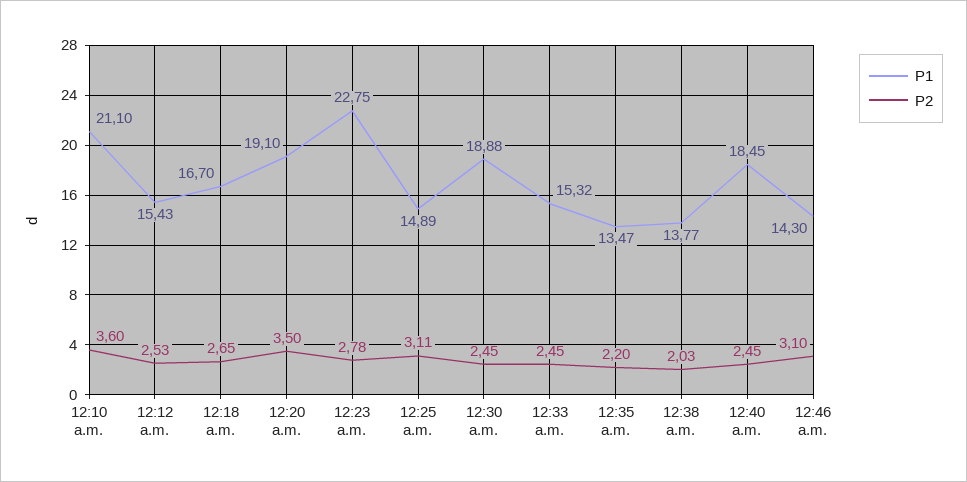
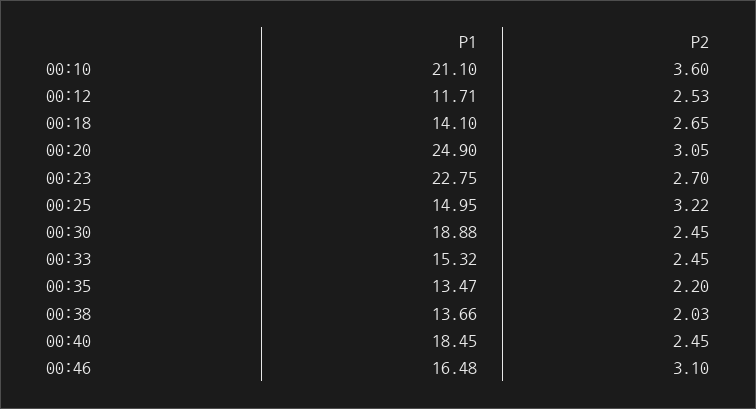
P1, 12:12 a.m.: 15.43 -> 11.71
P1, 12:18 a.m.: 16.7 -> 14.1
P1, 12:20 a.m.: 19.1 -> 24.9
P2, 12:20 a.m.: 3.5 -> 3.05
P2, 12:23 a.m.: 2.78 -> 2.7
P1, 12:25 a.m.: 14.89 -> 14.95
P2, 12:25 a.m.: 3.11 -> 3.22
P1, 12:38 a.m.: 13.77 -> 13.66
P1, 12:46 a.m.: 14.3 -> 16.48

